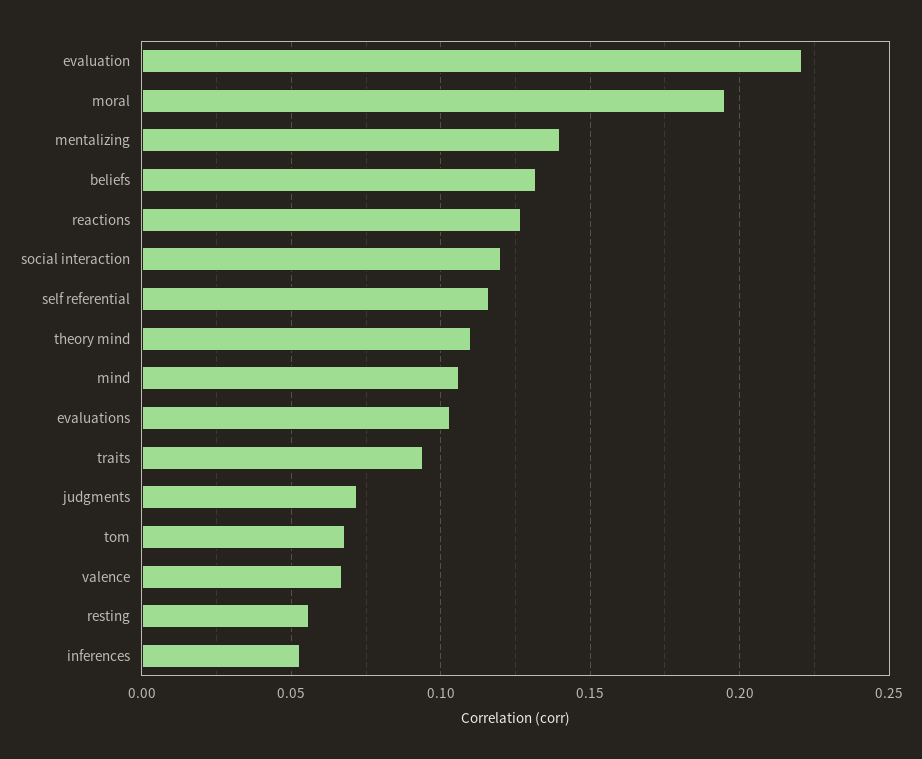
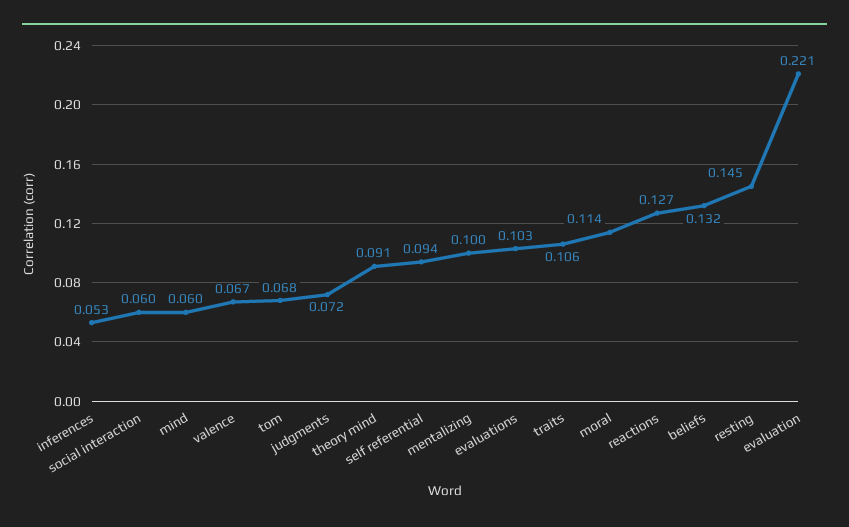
moral: 0.195 -> 0.114
mentalizing: 0.14 -> 0.1
social interaction: 0.12 -> 0.06
self referential: 0.115 -> 0.094
theory mind: 0.11 -> 0.091
mind: 0.105 -> 0.06
traits: 0.095 -> 0.106
resting: 0.055 -> 0.145

